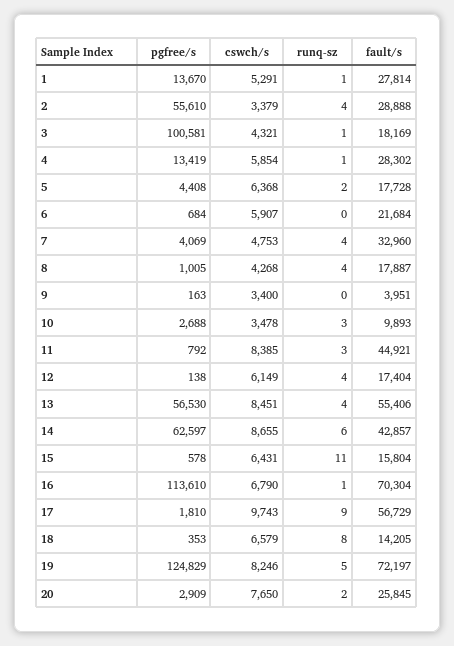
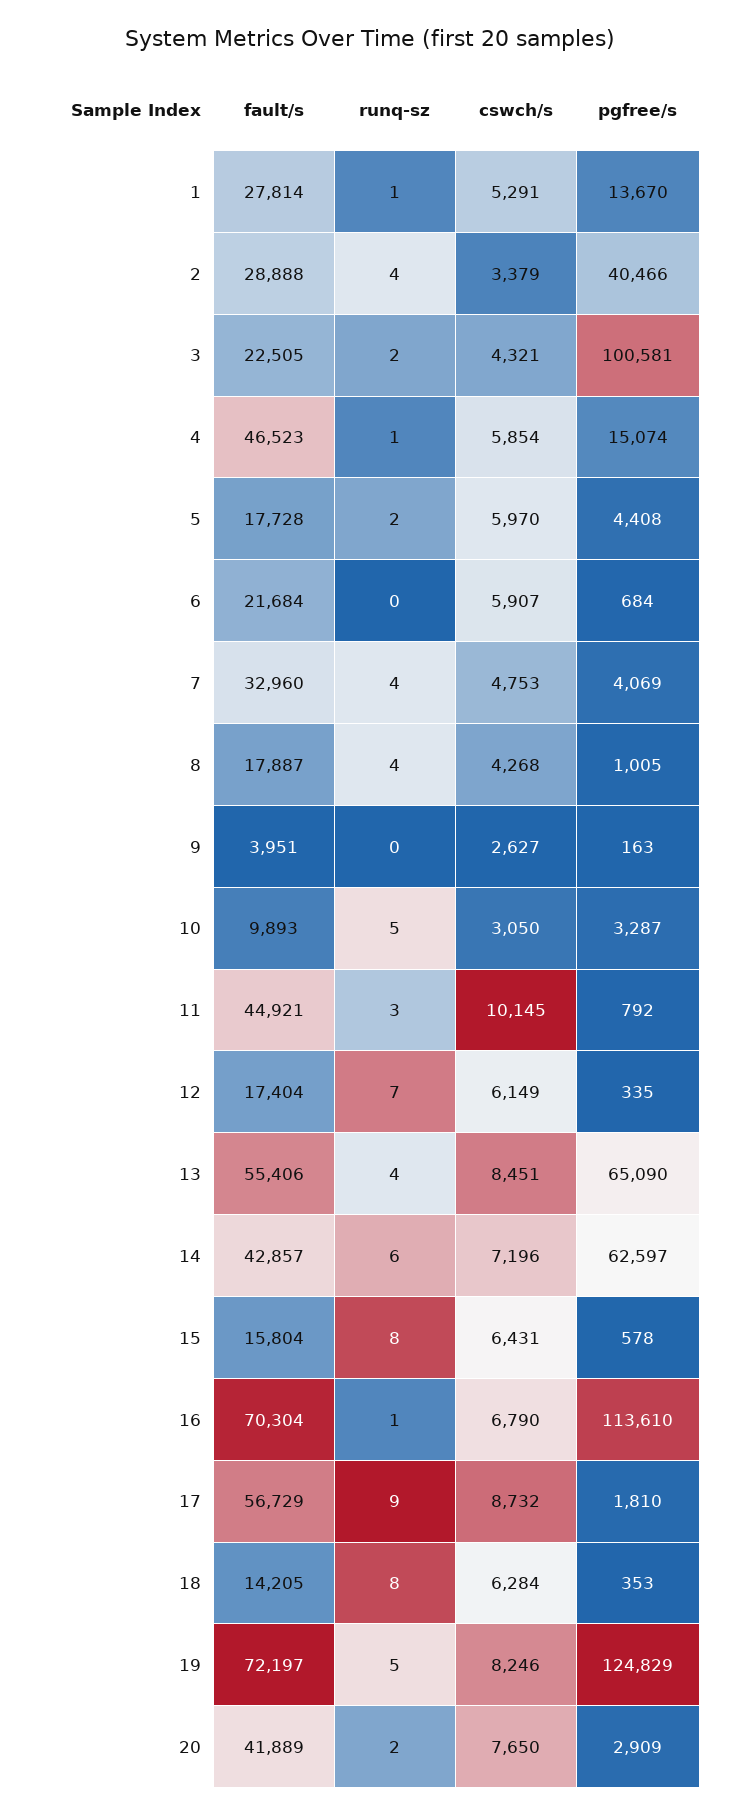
pgfree/s, 2: 55610 -> 40466
runq-sz, 3: 1 -> 2
fault/s, 3: 18169 -> 22505
pgfree/s, 4: 13419 -> 15074
fault/s, 4: 28302 -> 46523
cswch/s, 5: 6368 -> 5970
cswch/s, 9: 3400 -> 2627
pgfree/s, 10: 2688 -> 3287
cswch/s, 10: 3478 -> 3050
runq-sz, 10: 3 -> 5
cswch/s, 11: 8385 -> 10145
pgfree/s, 12: 138 -> 335
runq-sz, 12: 4 -> 7
pgfree/s, 13: 56530 -> 65090
cswch/s, 14: 8655 -> 7196
runq-sz, 15: 11 -> 8
cswch/s, 17: 9743 -> 8732
cswch/s, 18: 6579 -> 6284
fault/s, 20: 25845 -> 41889

